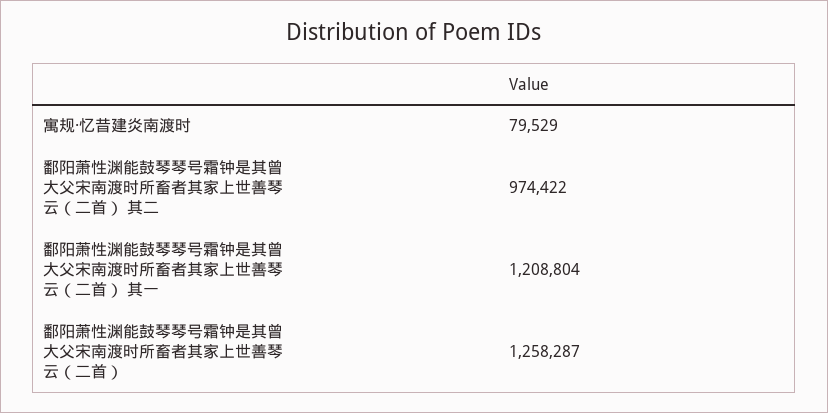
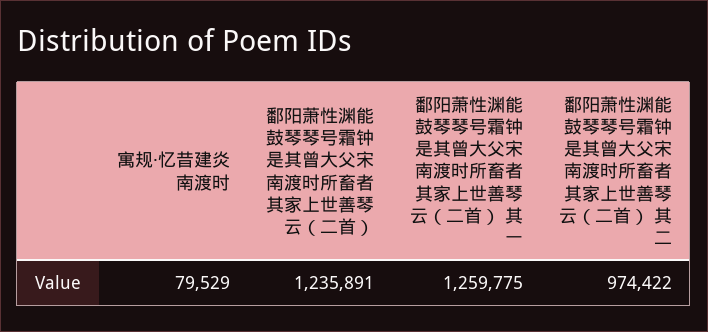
鄱阳萧性渊能鼓琴琴号霜钟是其曾大父宋南渡时所畜者其家上世善琴云（二首） 其一: 1208804 -> 1259775
鄱阳萧性渊能鼓琴琴号霜钟是其曾大父宋南渡时所畜者其家上世善琴云（二首）: 1258287 -> 1235891

